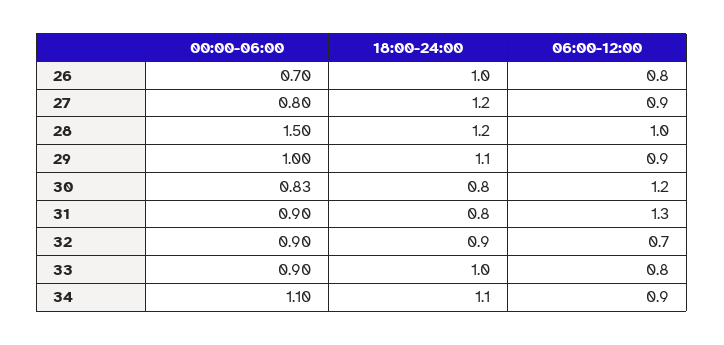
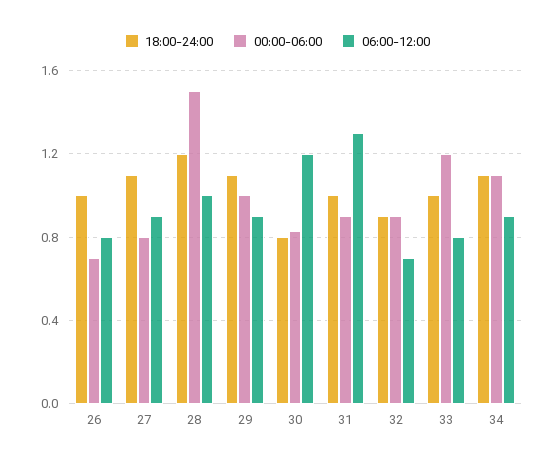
18:00-24:00, 27: 1.2 -> 1.1
18:00-24:00, 31: 0.8 -> 1
00:00-06:00, 33: 0.9 -> 1.2

